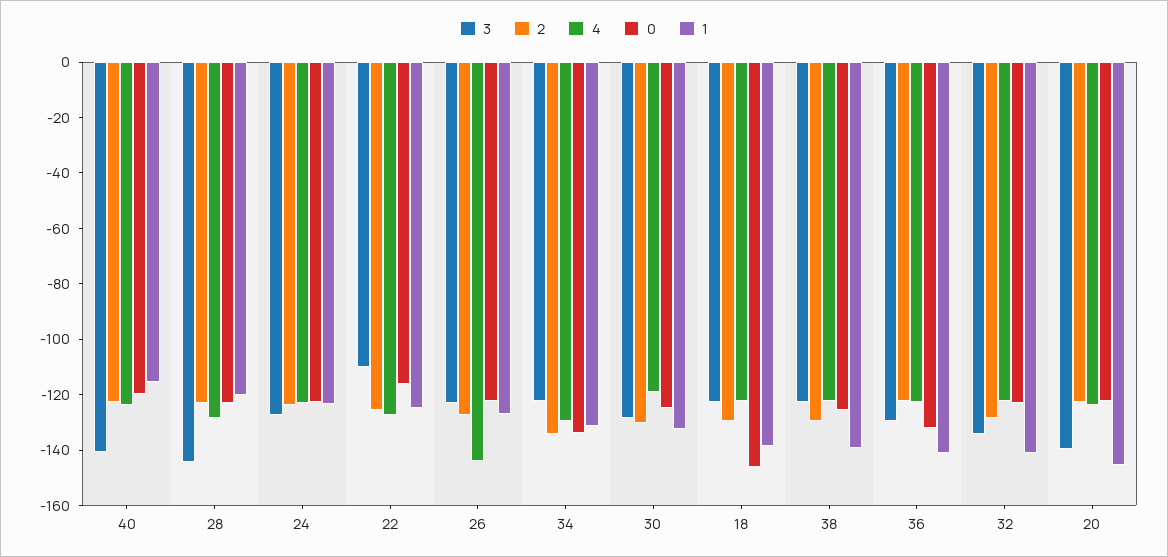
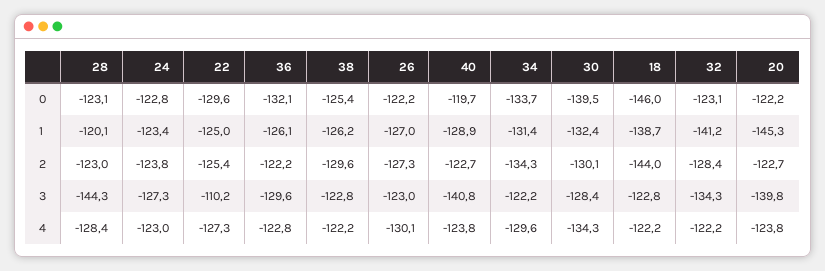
1, 40: -115 -> -128.9
0, 22: -115 -> -129.6
4, 26: -145 -> -130.1
4, 30: -120 -> -134.3
0, 30: -125 -> -139.5
2, 18: -130 -> -144
1, 38: -140 -> -126.2
1, 36: -140 -> -126.1

